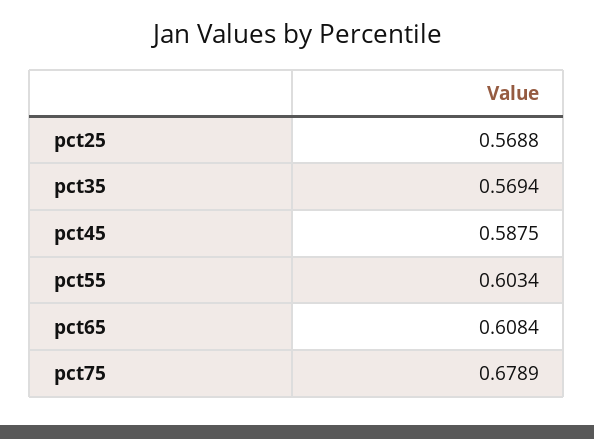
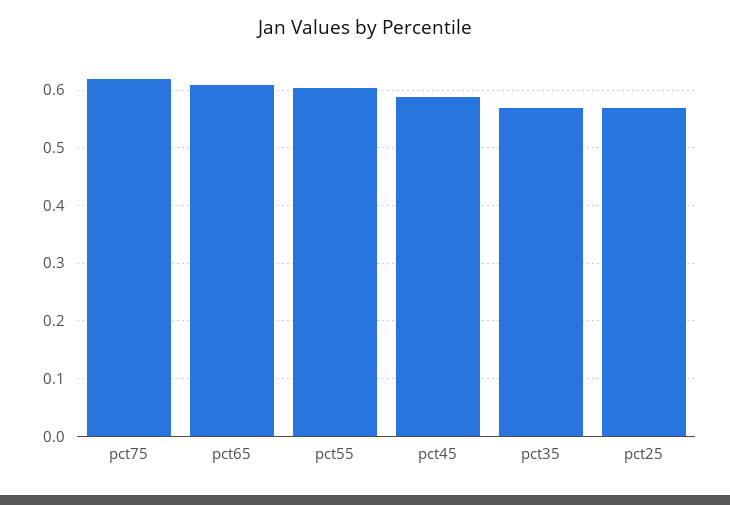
pct75: 0.6789 -> 0.62

